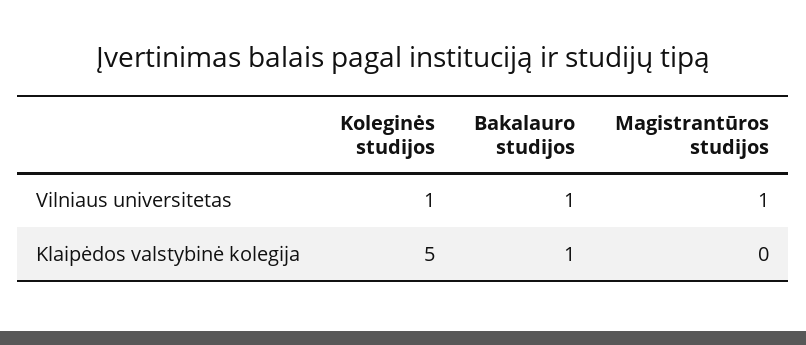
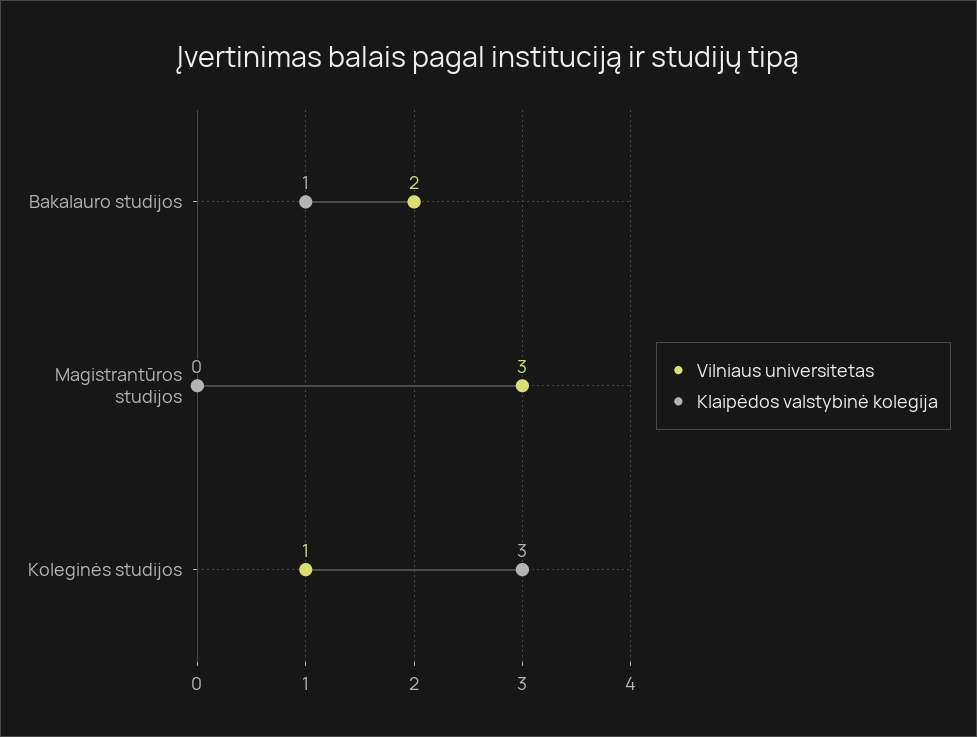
Vilniaus universitetas, Bakalauro studijos: 1 -> 2
Vilniaus universitetas, Magistrantūros studijos: 1 -> 3
Klaipėdos valstybinė kolegija, Koleginės studijos: 5 -> 3

